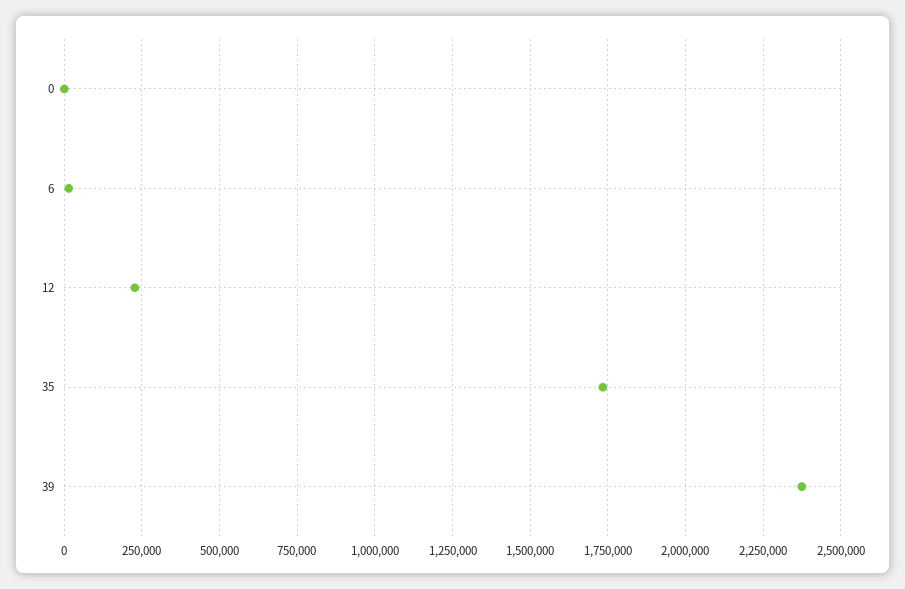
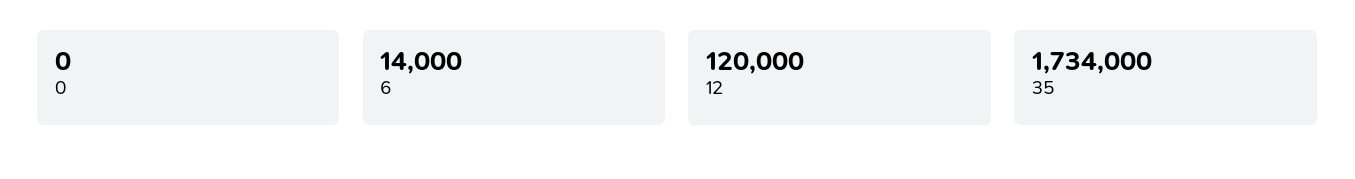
12: 225000 -> 120000
39: 2375000 -> none

